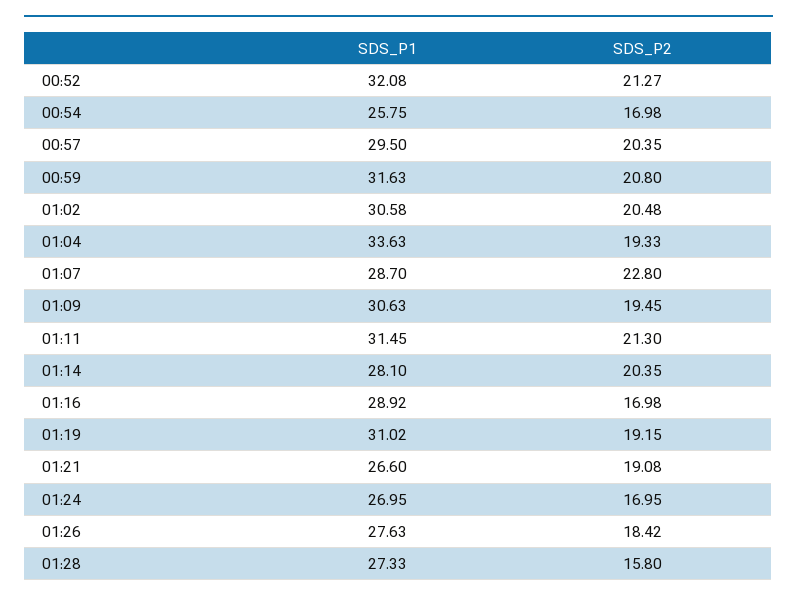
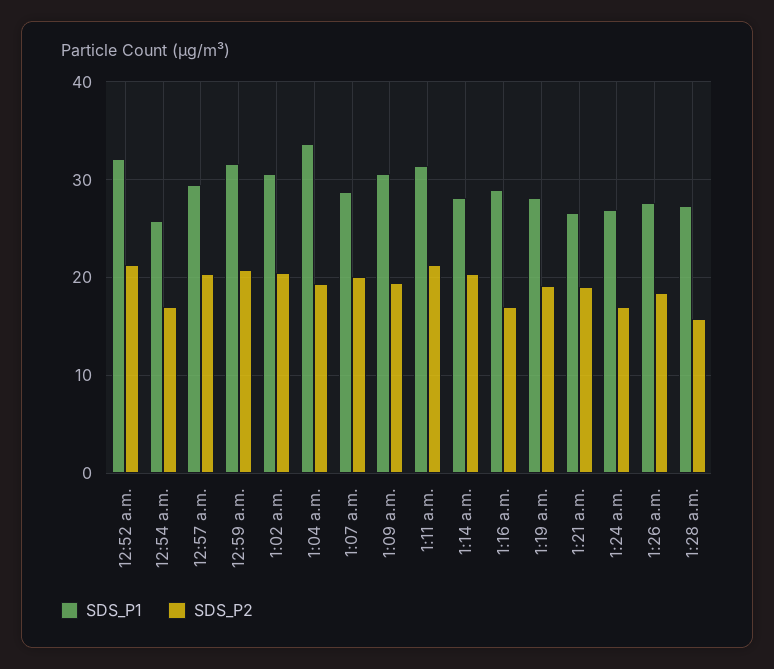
SDS_P2, 01:07: 22.8 -> 20
SDS_P1, 01:19: 31.02 -> 28

